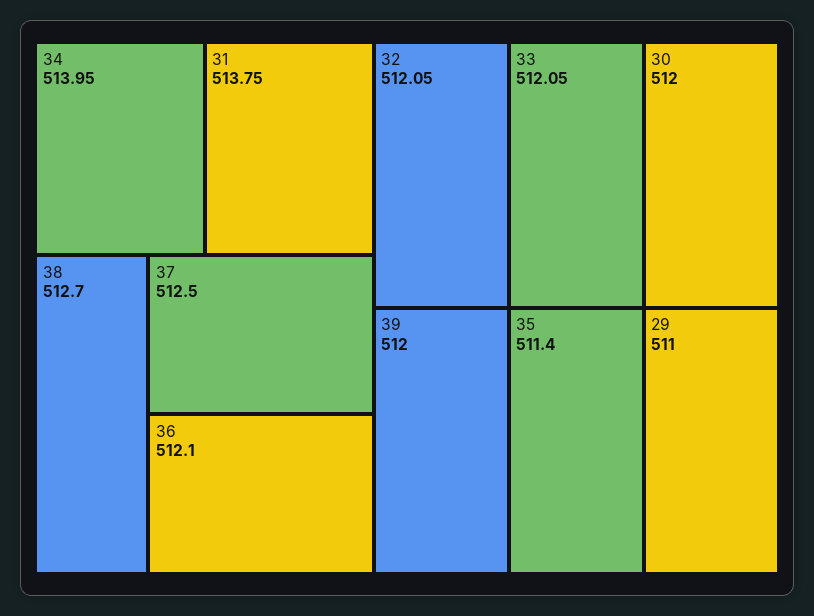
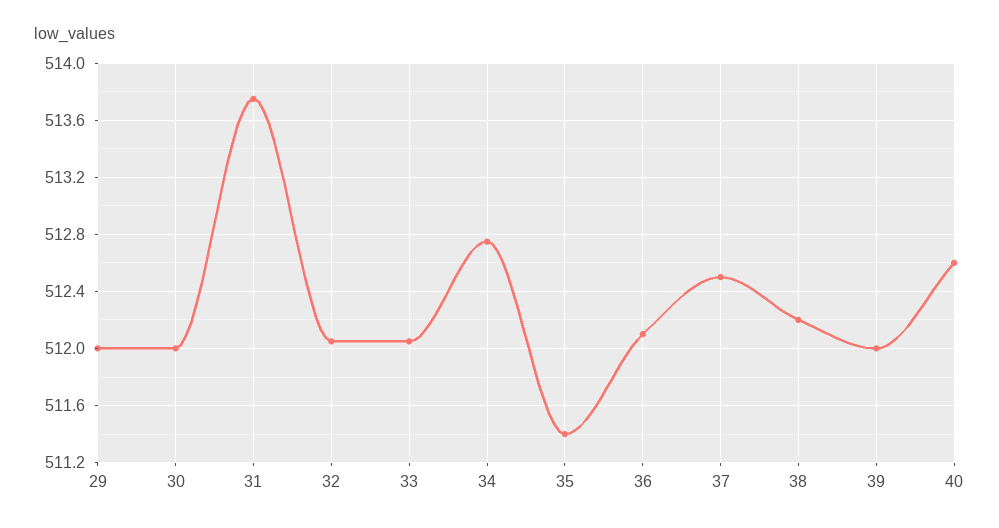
34: 513.95 -> 512.75
38: 512.7 -> 512.2
29: 511 -> 512
40: none -> 512.6

